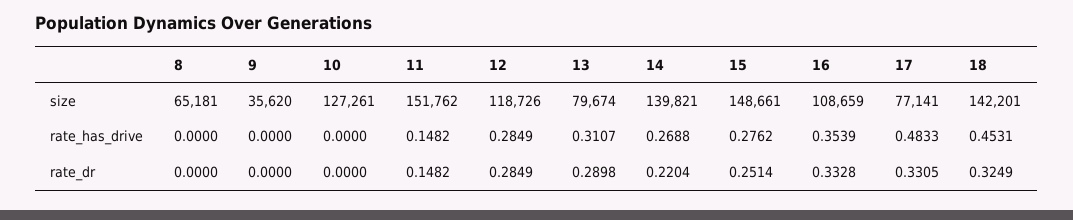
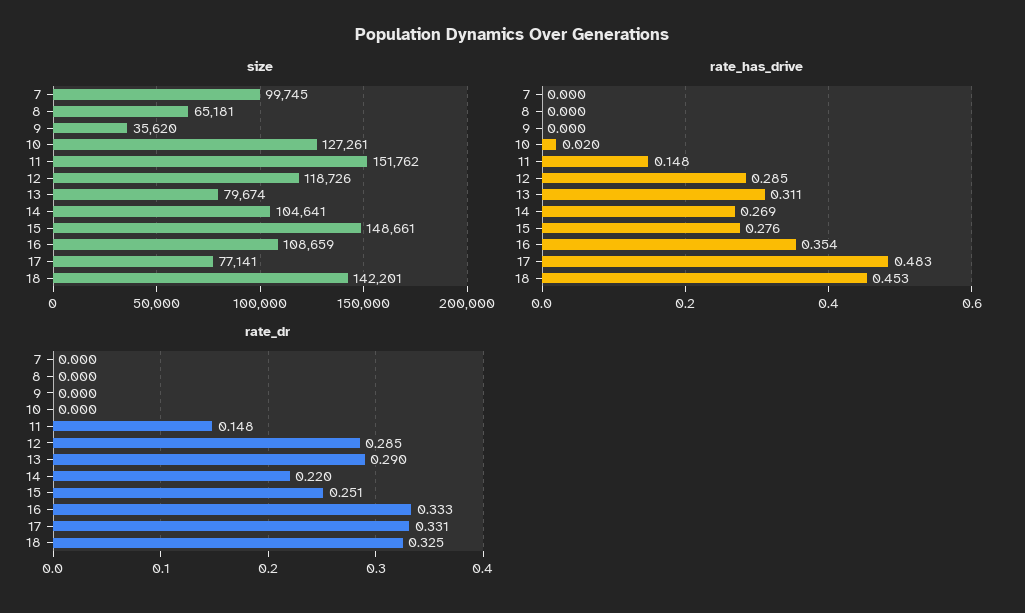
size, 14: 139821 -> 104641
rate_has_drive, 10: 0 -> 0.02
size, 7: none -> 99745
rate_has_drive, 7: none -> 0
rate_dr, 7: none -> 0

